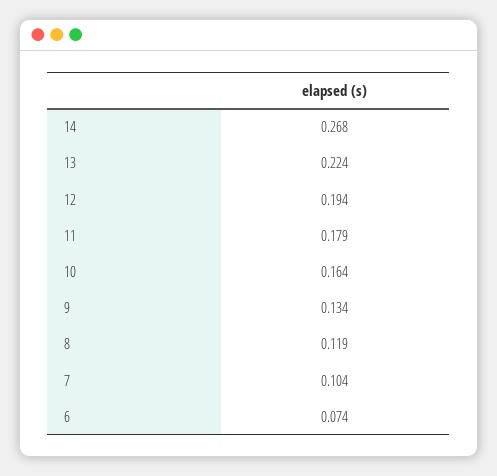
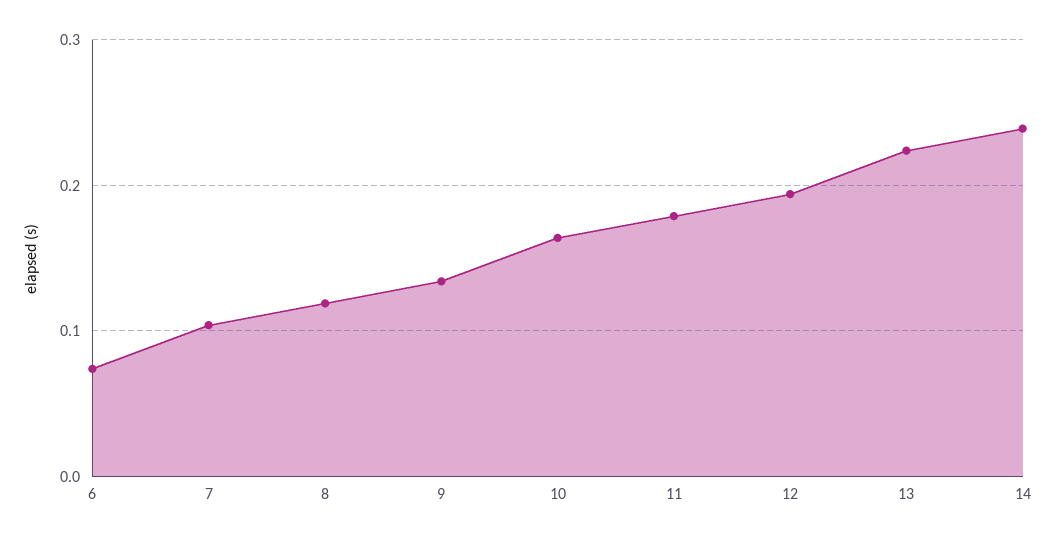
14: 0.268 -> 0.24

